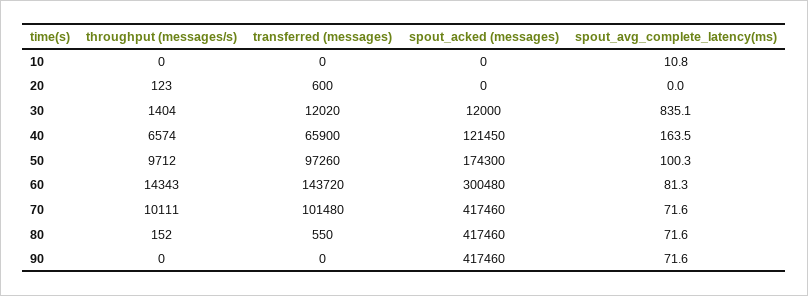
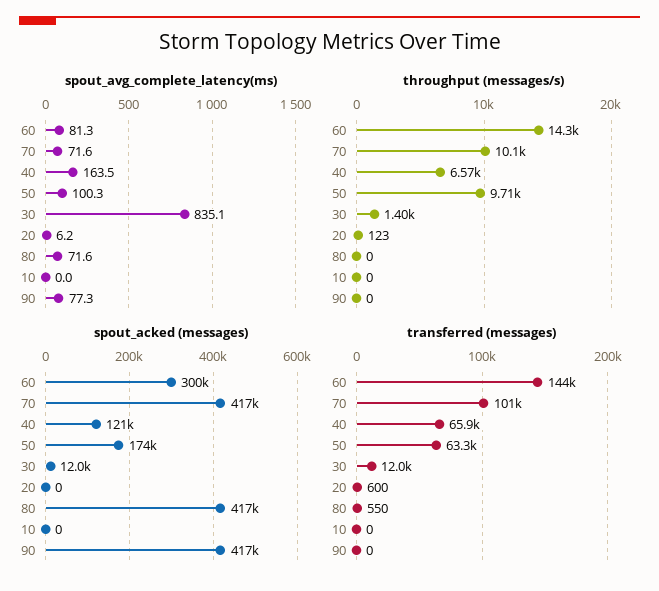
spout_avg_complete_latency(ms), 10: 10.8 -> 0
spout_avg_complete_latency(ms), 20: 0 -> 6.2
transferred (messages), 50: 97260 -> 63300
throughput (messages/s), 80: 152 -> 0
spout_avg_complete_latency(ms), 90: 71.6 -> 77.3

